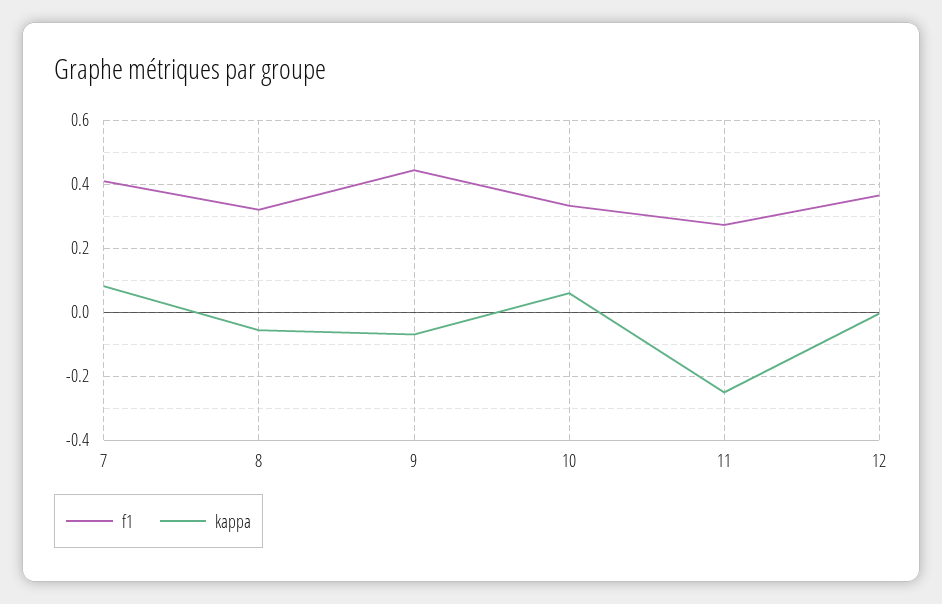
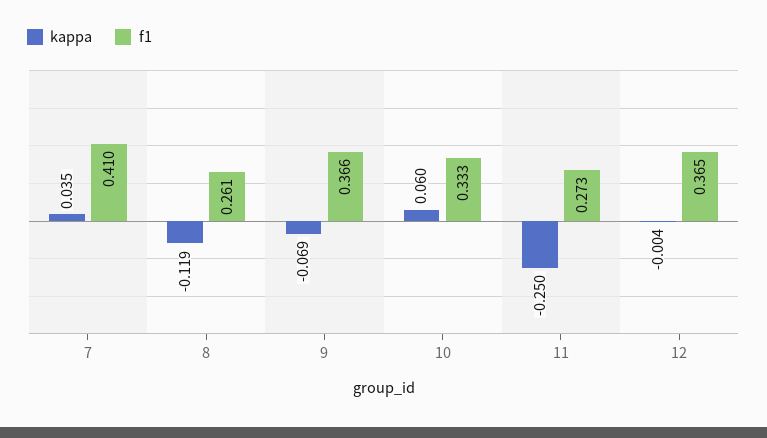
kappa, 7: 0.08 -> 0.035
f1, 8: 0.32 -> 0.261
kappa, 8: -0.06 -> -0.119
f1, 9: 0.44 -> 0.366

